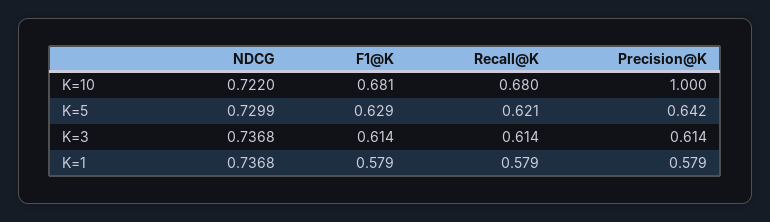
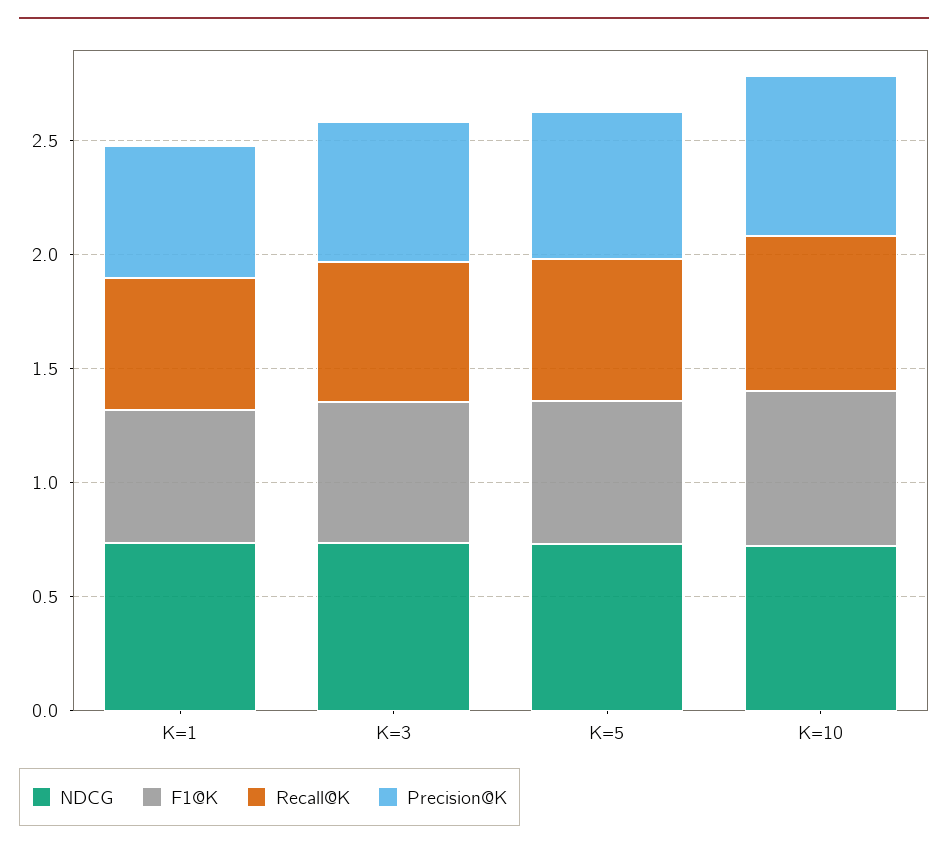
Precision@K, K=10: 1 -> 0.7

